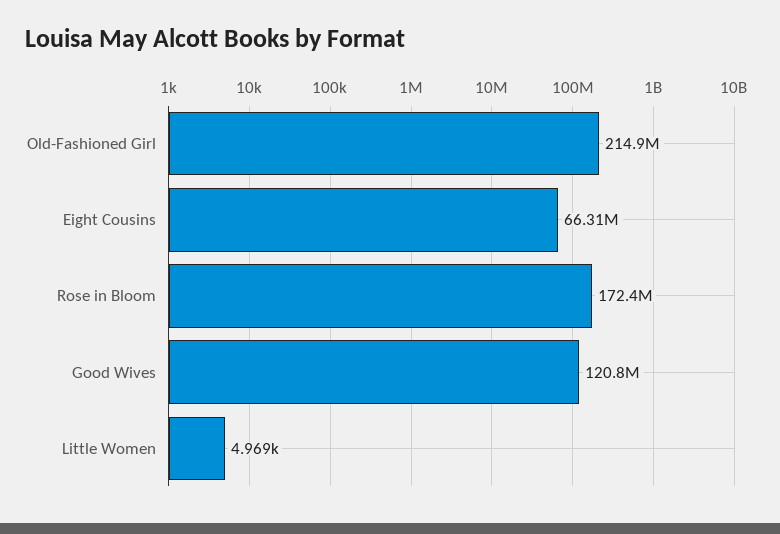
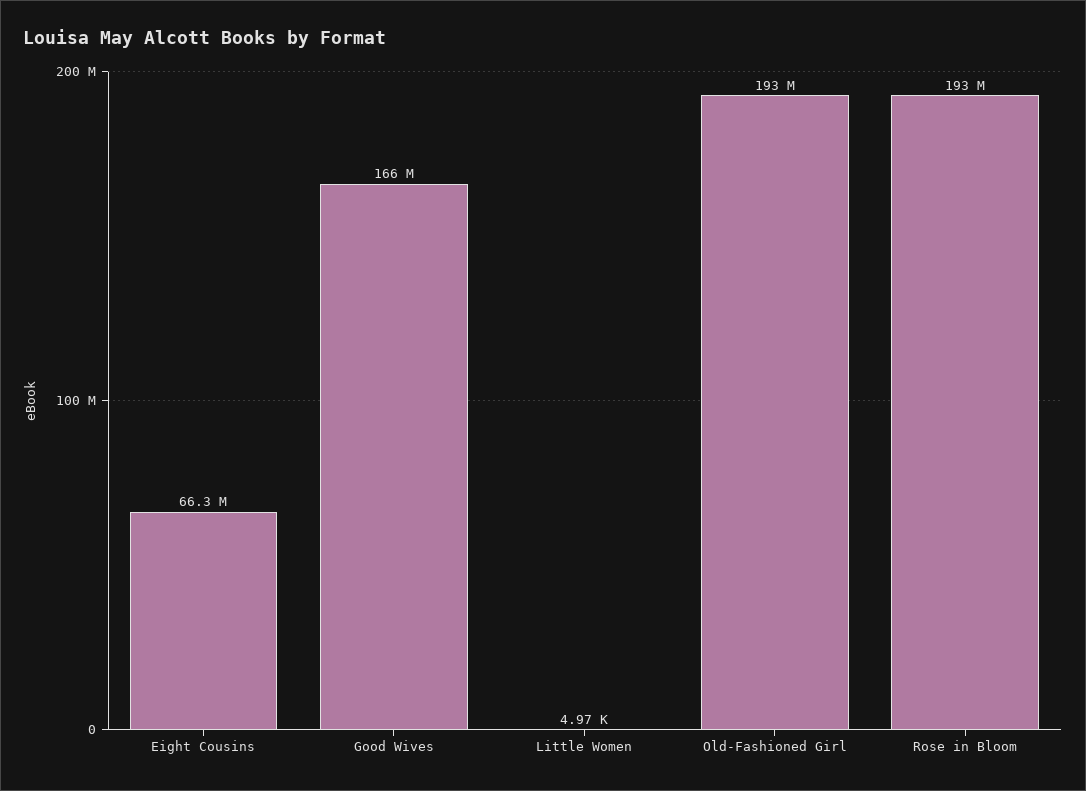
Old-Fashioned Girl: 214900000 -> 193000000
Rose in Bloom: 172400000 -> 193000000
Good Wives: 120800000 -> 166000000

